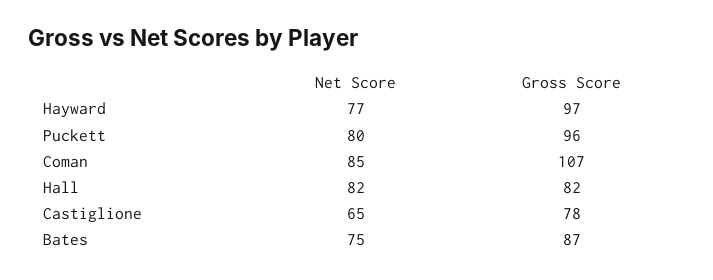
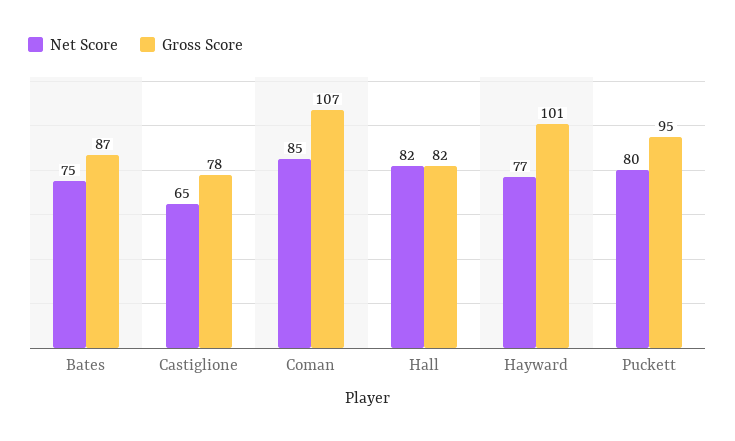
Gross Score, Hayward: 97 -> 101
Gross Score, Puckett: 96 -> 95

